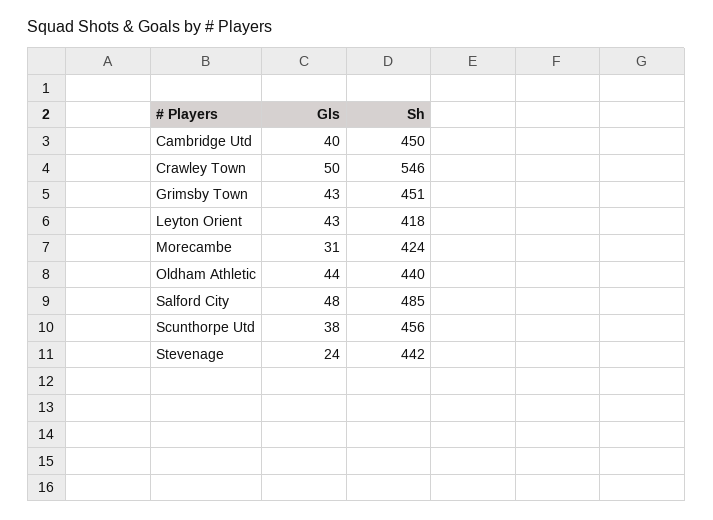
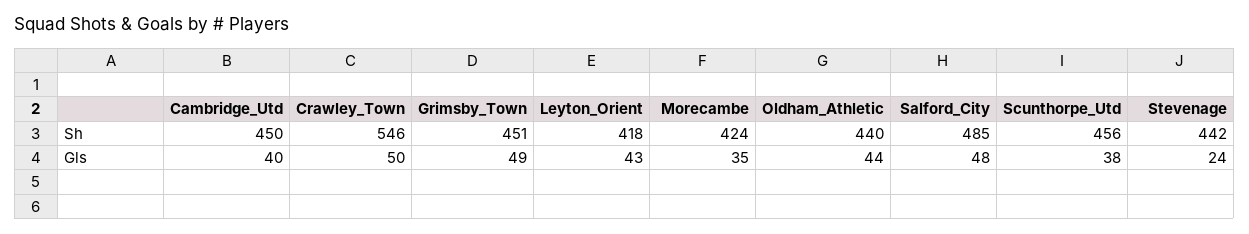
Gls, Grimsby Town: 43 -> 49
Gls, Morecambe: 31 -> 35

